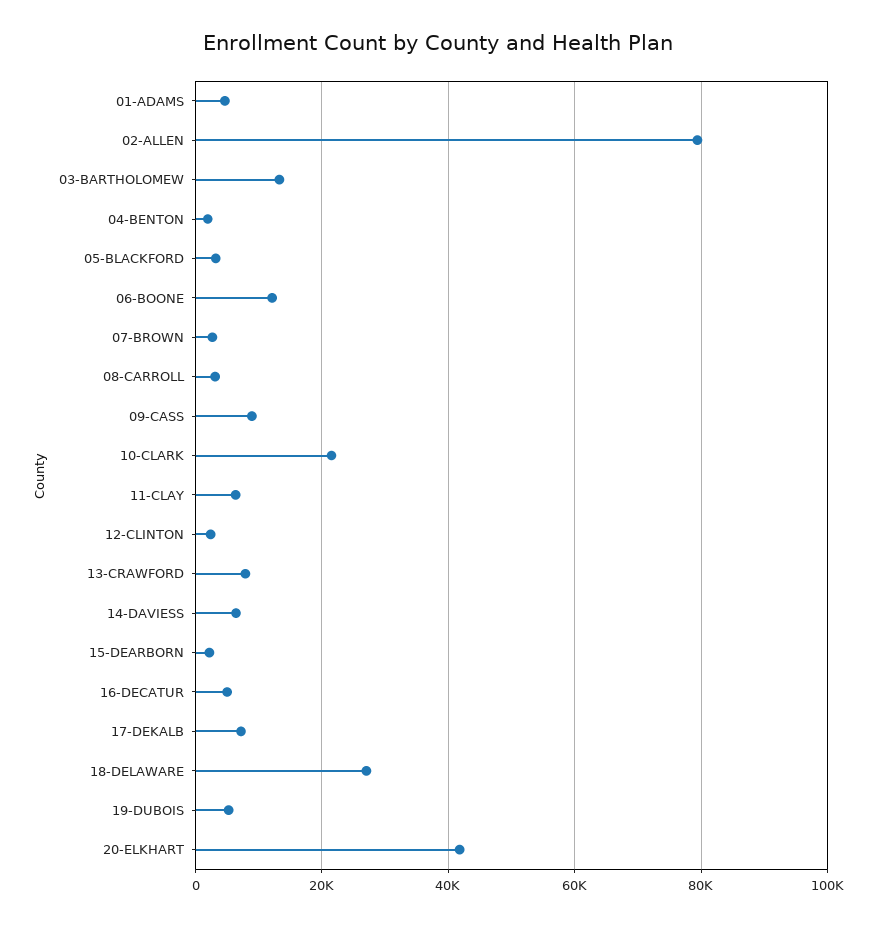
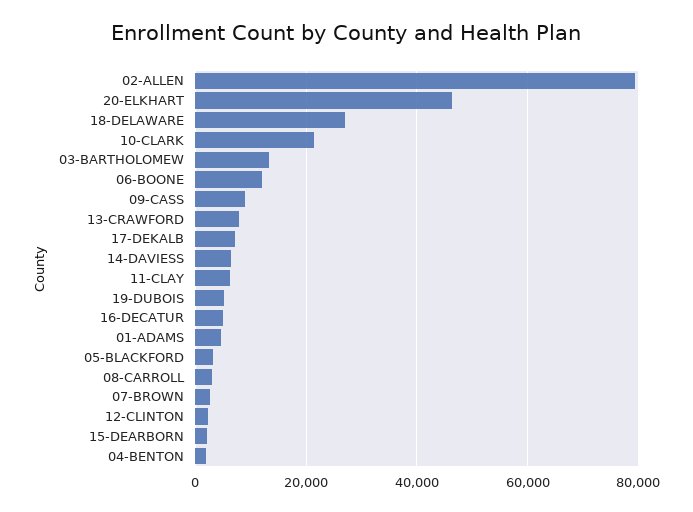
20-ELKHART: 42000 -> 46000

